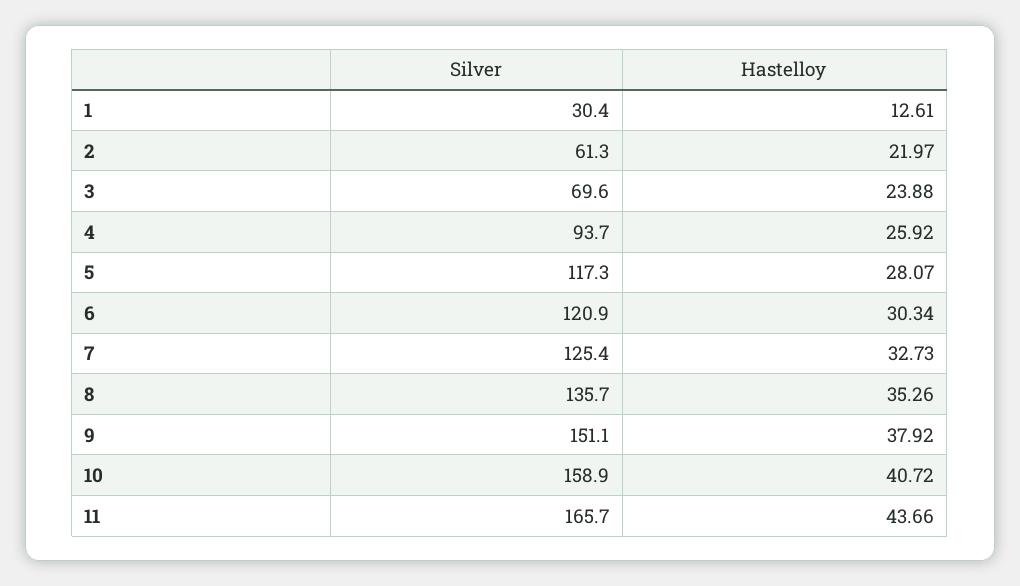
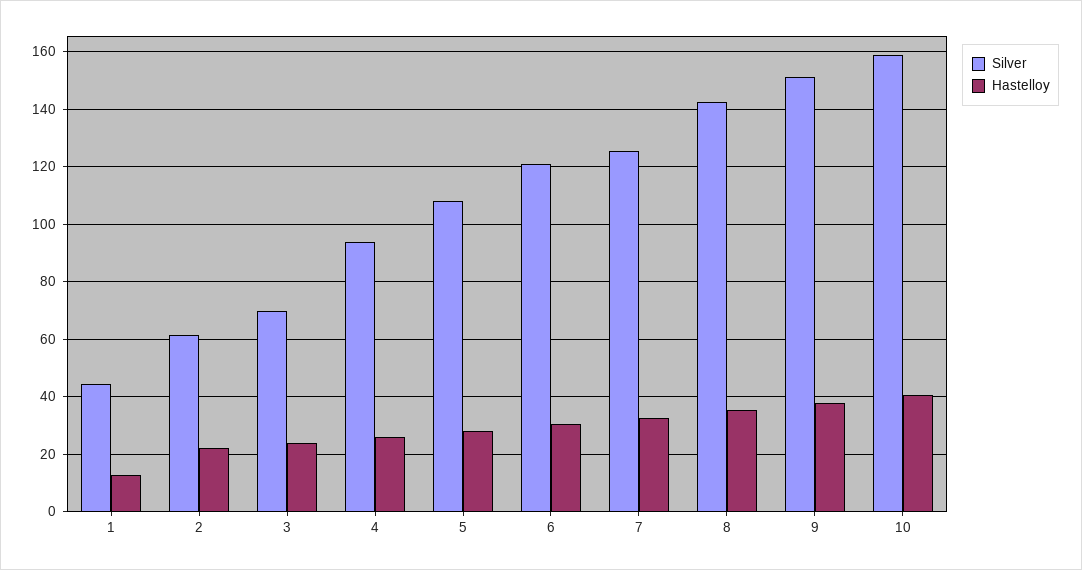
Silver, 1: 30.4 -> 45
Silver, 5: 117.3 -> 107.5
Silver, 8: 135.7 -> 142.5
Silver, 11: 165.7 -> none
Hastelloy, 11: 43.66 -> none

